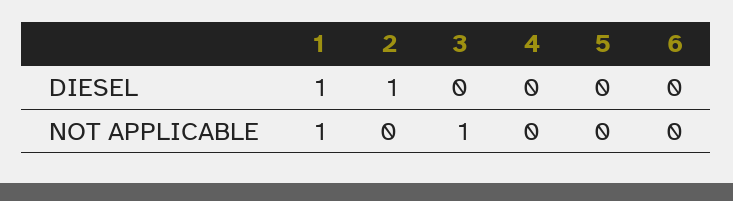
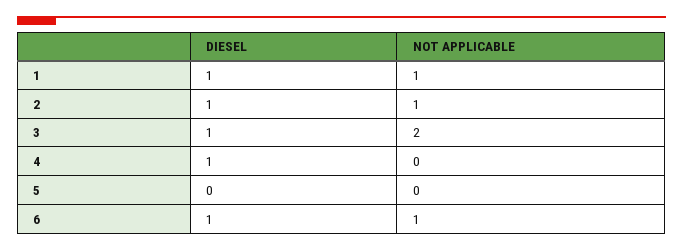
3, DIESEL: 0 -> 1
4, DIESEL: 0 -> 1
6, DIESEL: 0 -> 1
2, NOT APPLICABLE: 0 -> 1
3, NOT APPLICABLE: 1 -> 2
6, NOT APPLICABLE: 0 -> 1

